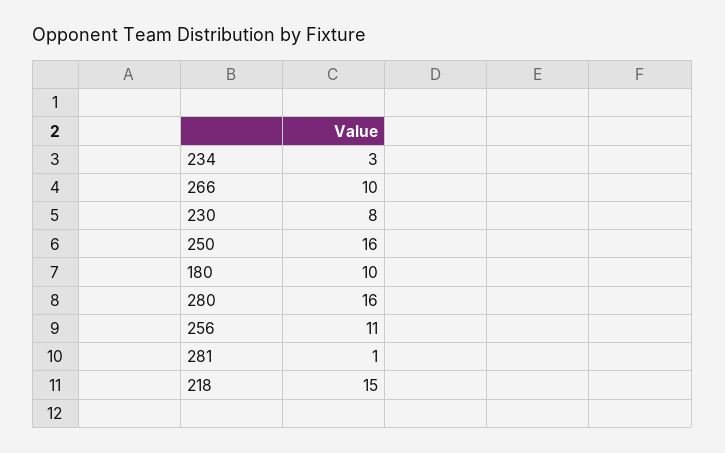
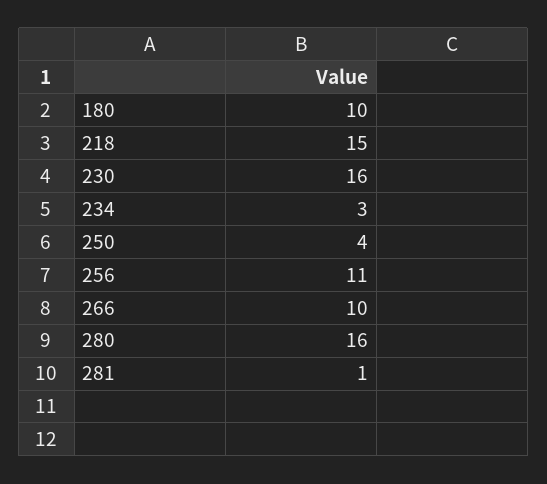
230: 8 -> 16
250: 16 -> 4

